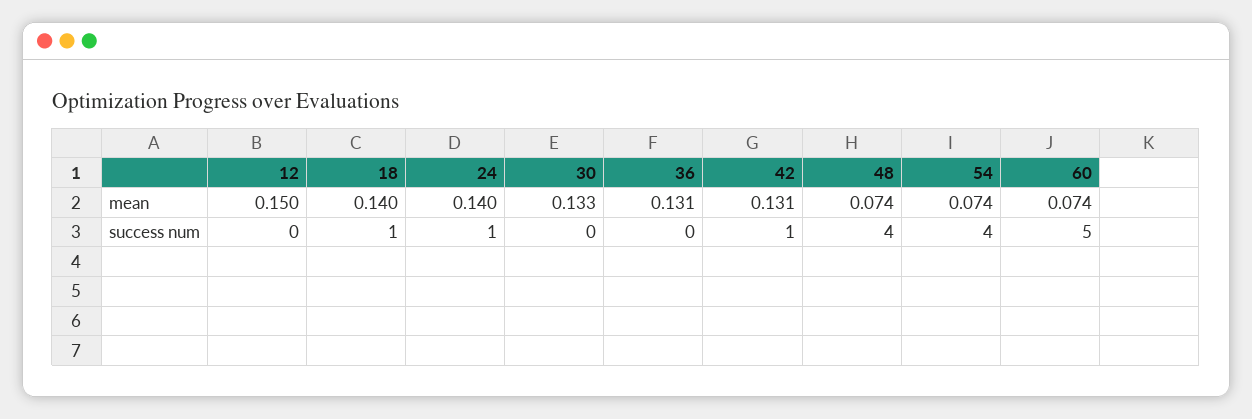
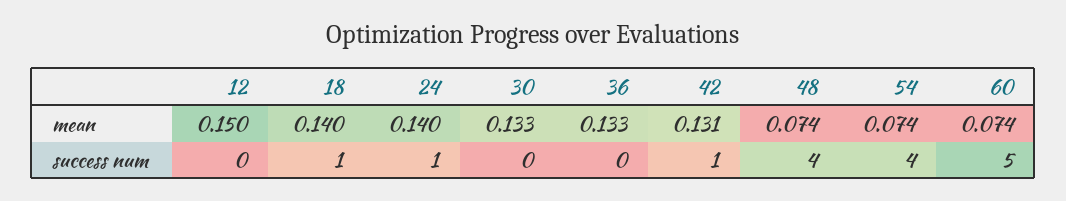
36, mean: 0.131 -> 0.133

